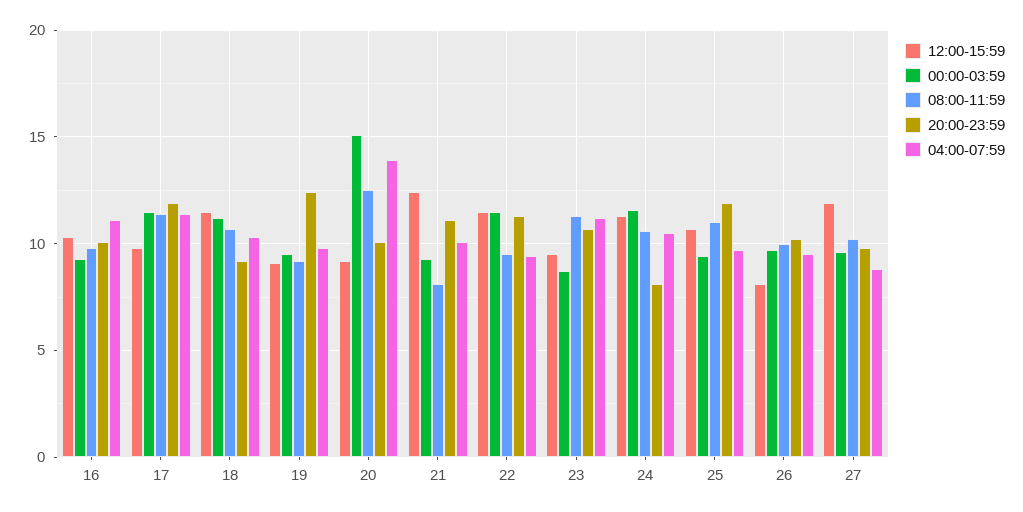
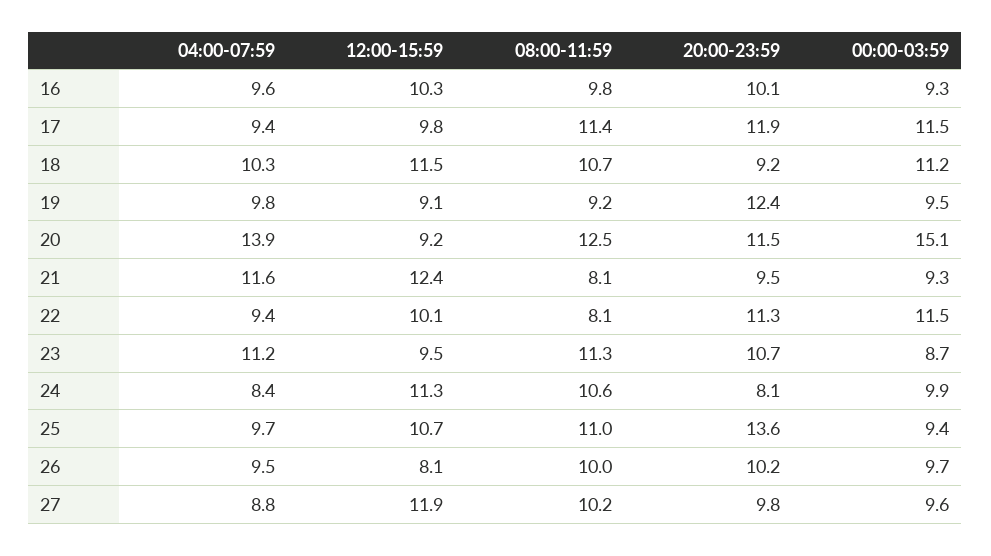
04:00-07:59, 16: 11 -> 9.6
04:00-07:59, 17: 11.5 -> 9.4
20:00-23:59, 20: 10 -> 11.5
20:00-23:59, 21: 11 -> 9.5
04:00-07:59, 21: 10 -> 11.6
12:00-15:59, 22: 11.5 -> 10.1
08:00-11:59, 22: 9.5 -> 8.1
00:00-03:59, 24: 11.5 -> 9.9
04:00-07:59, 24: 10.5 -> 8.4
20:00-23:59, 25: 12 -> 13.6

